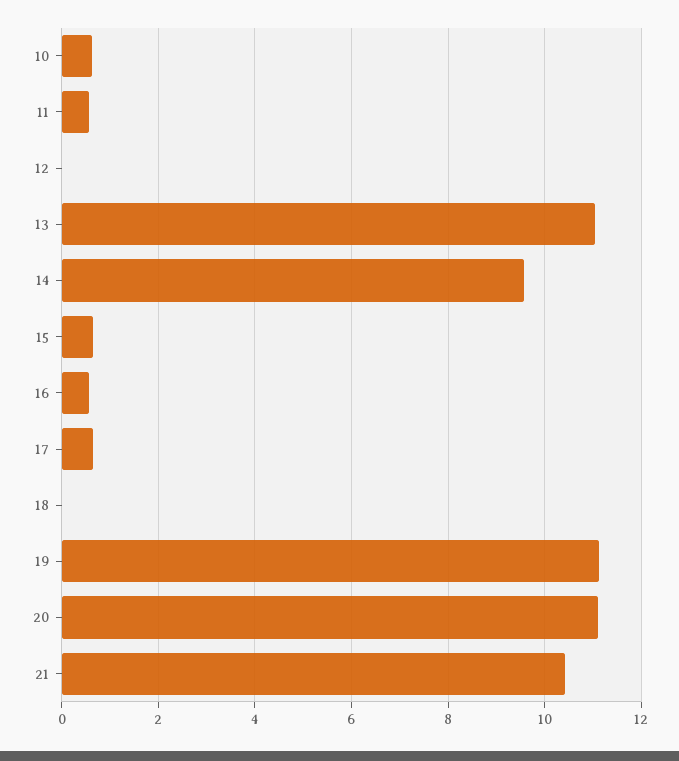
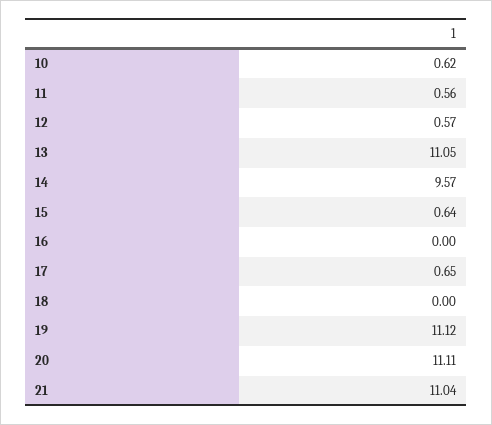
12: 0 -> 0.57
16: 0.6 -> 0
21: 10.4 -> 11.04

